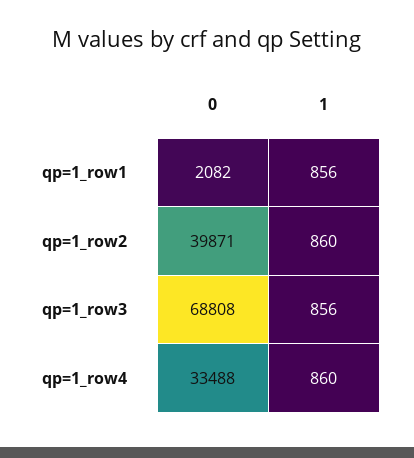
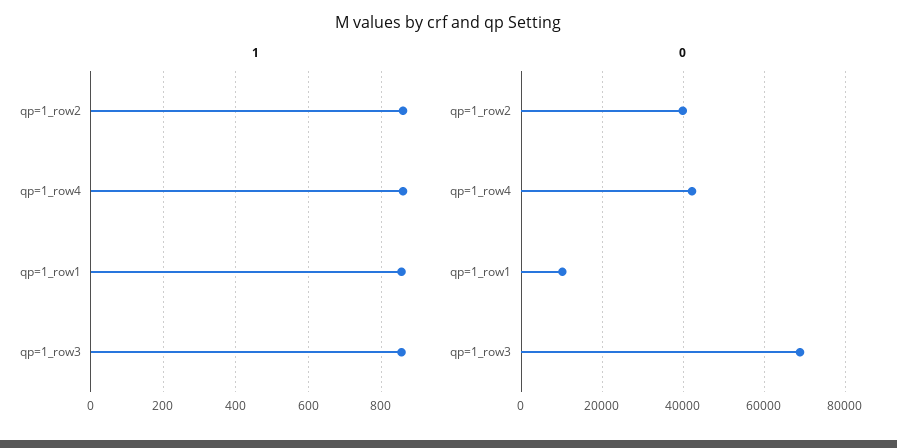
0, qp=1_row1: 2082 -> 10000
0, qp=1_row4: 33488 -> 42000

